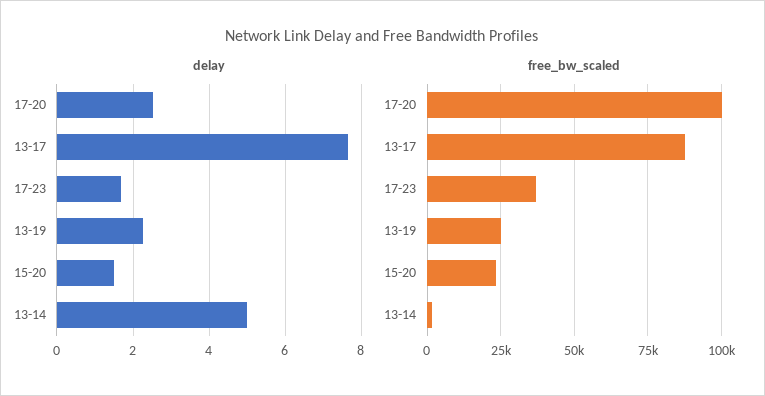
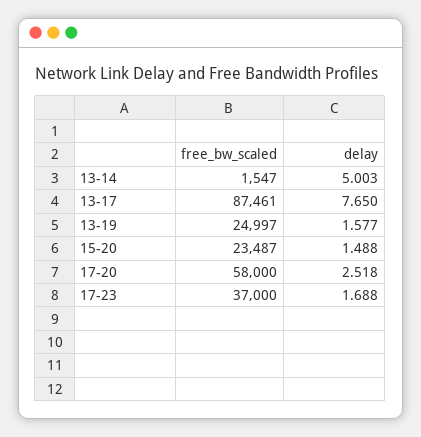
delay, 13-19: 2.2 -> 1.577
free_bw_scaled, 17-20: 100000 -> 58000

